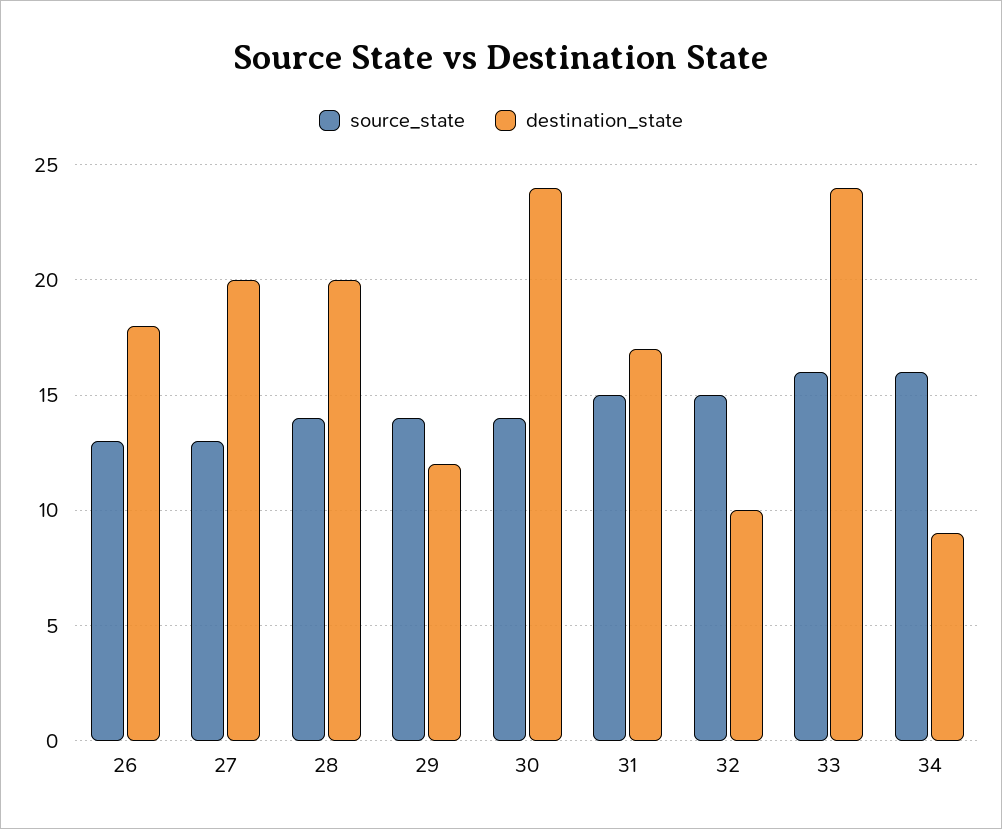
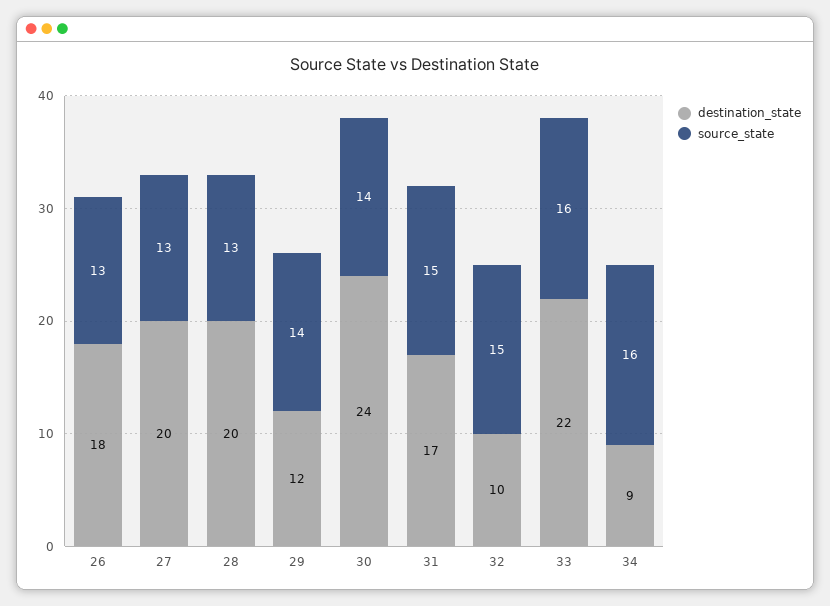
source_state, 28: 14 -> 13
destination_state, 33: 24 -> 22

